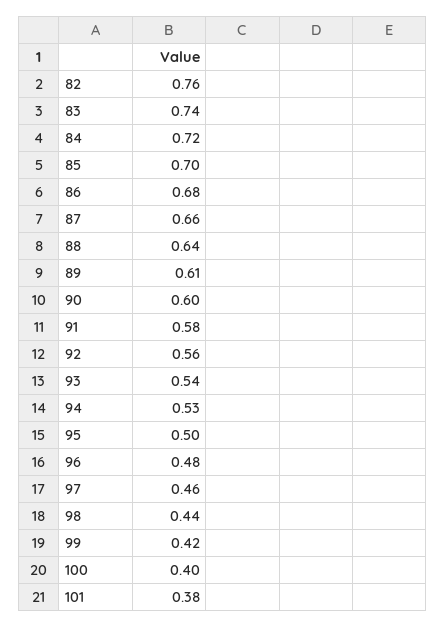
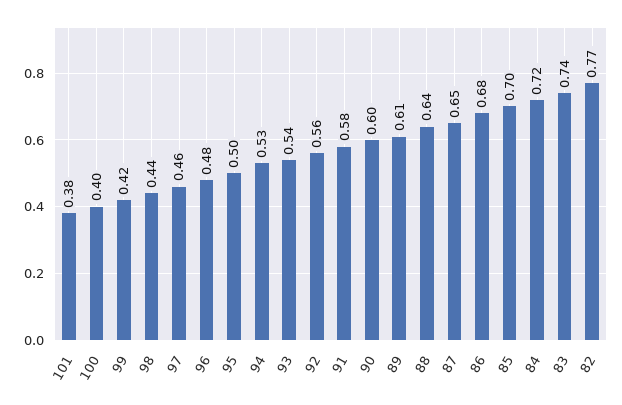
82: 0.76 -> 0.77
87: 0.66 -> 0.65

